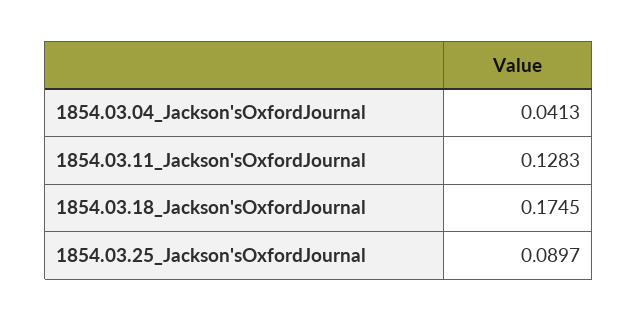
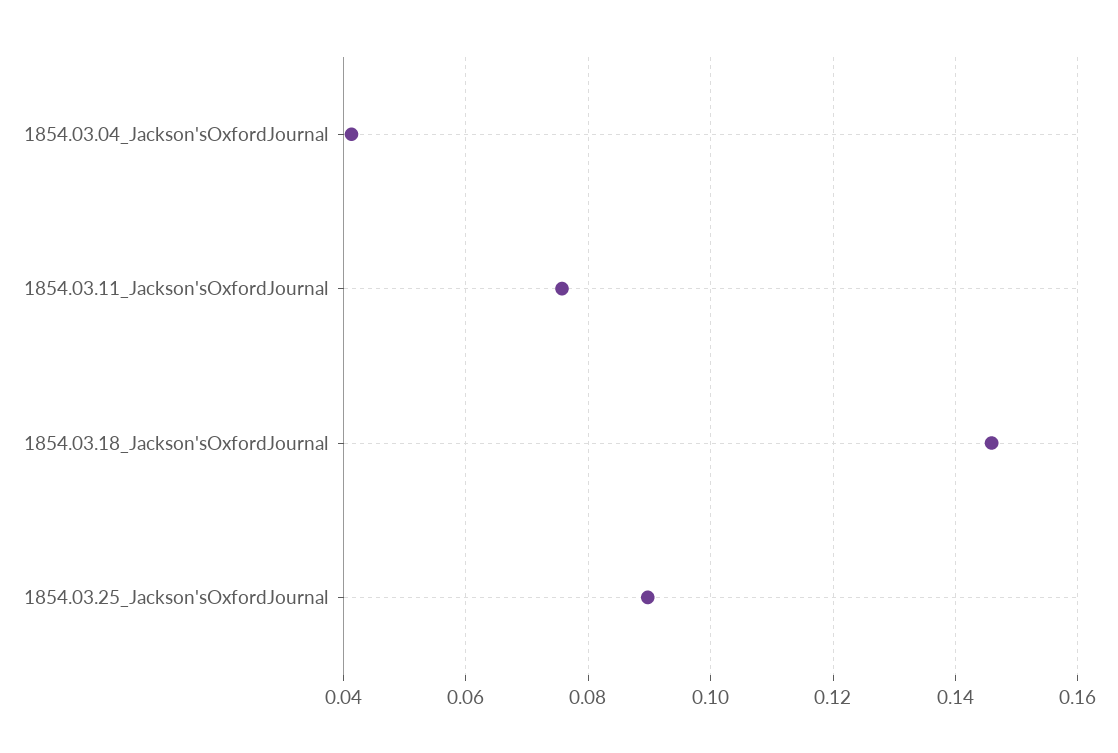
1854.03.11_Jackson'sOxfordJournal: 0.1283 -> 0.076
1854.03.18_Jackson'sOxfordJournal: 0.1745 -> 0.146

